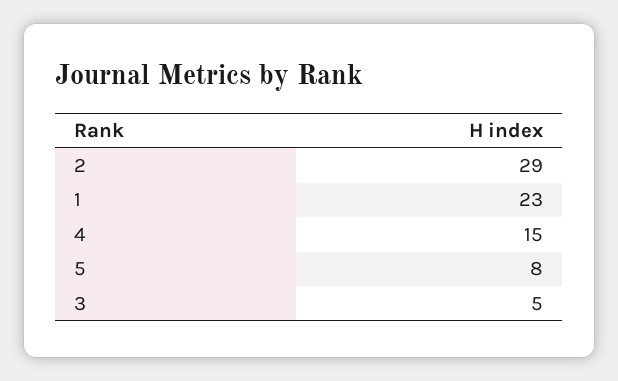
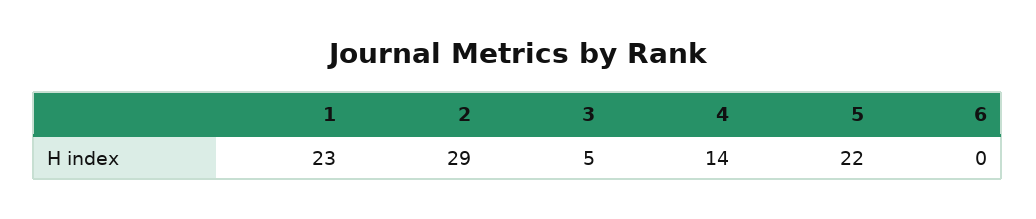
4: 15 -> 14
5: 8 -> 22
6: none -> 0

